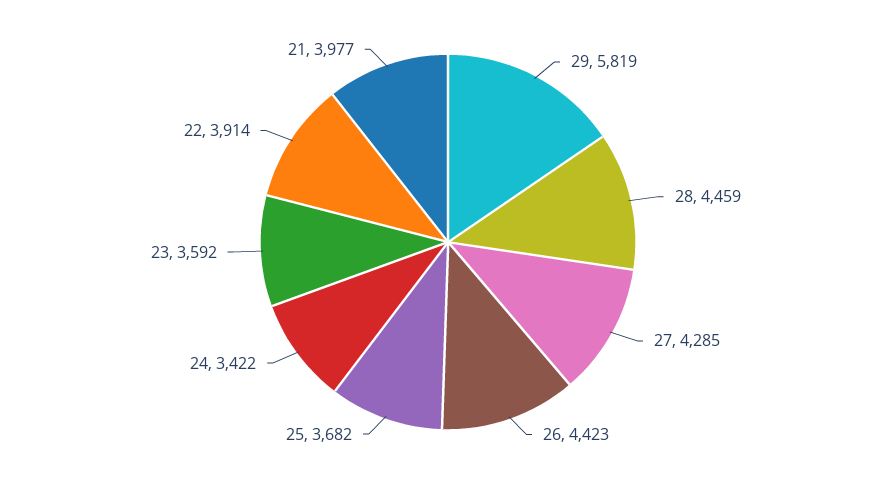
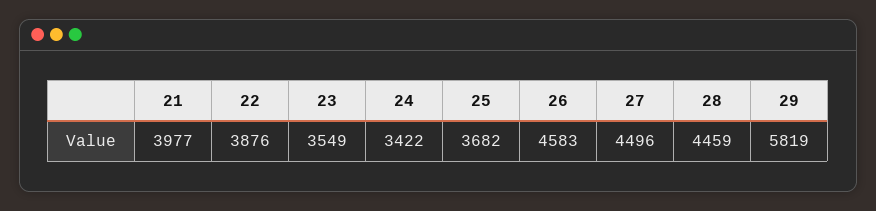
27: 4285 -> 4496
26: 4423 -> 4583
23: 3592 -> 3549
22: 3914 -> 3876

